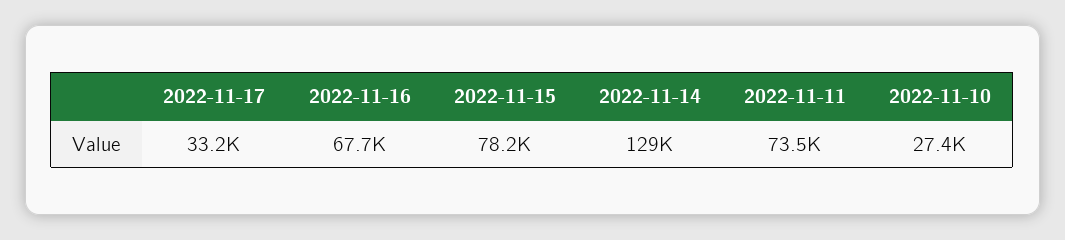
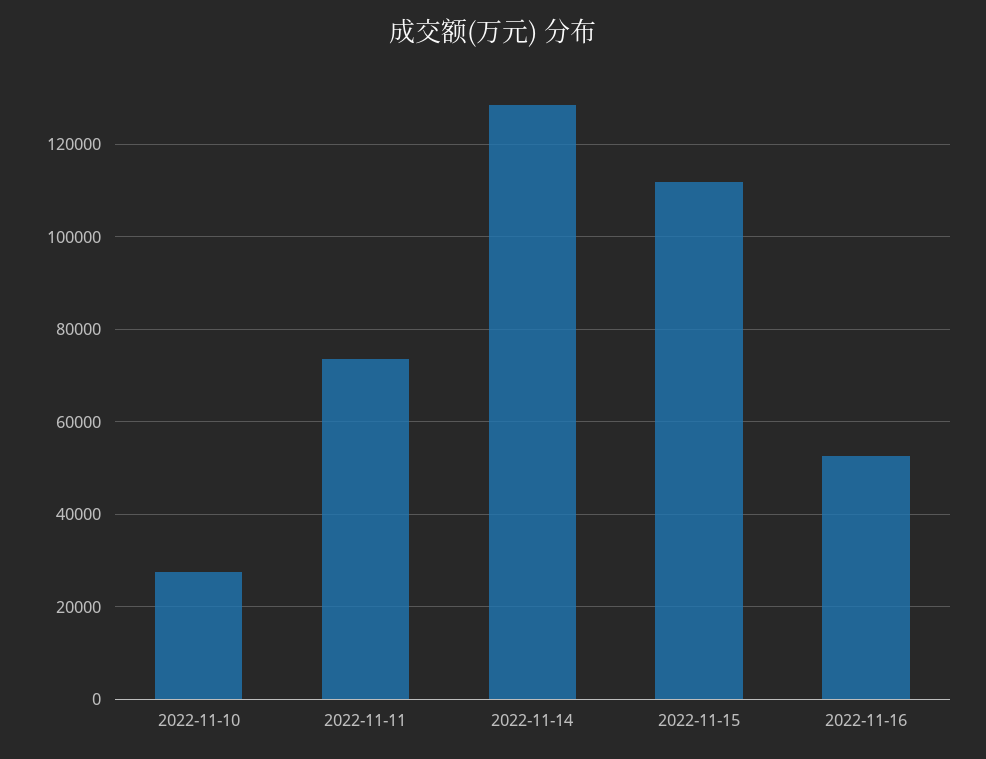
2022-11-17: 33200 -> none
2022-11-16: 67700 -> 52000
2022-11-15: 78200 -> 112000

